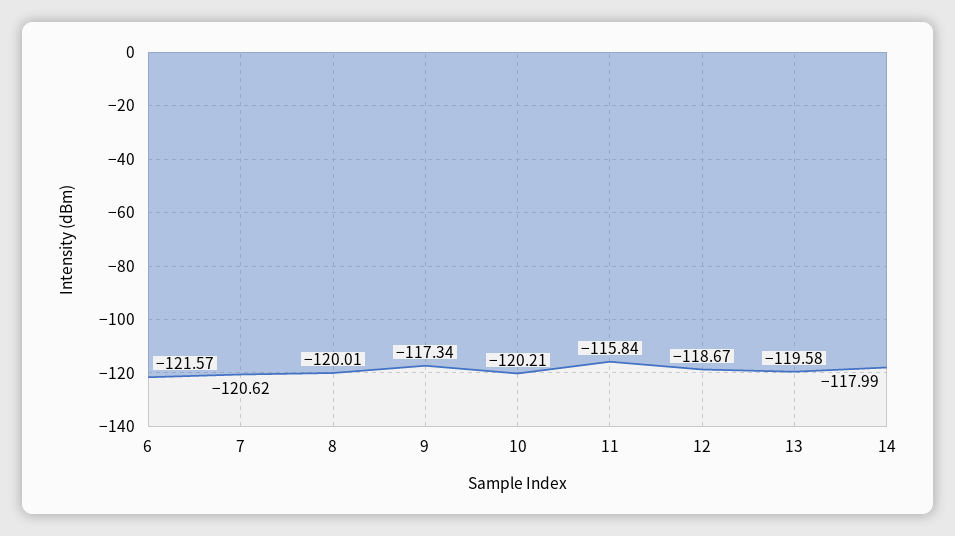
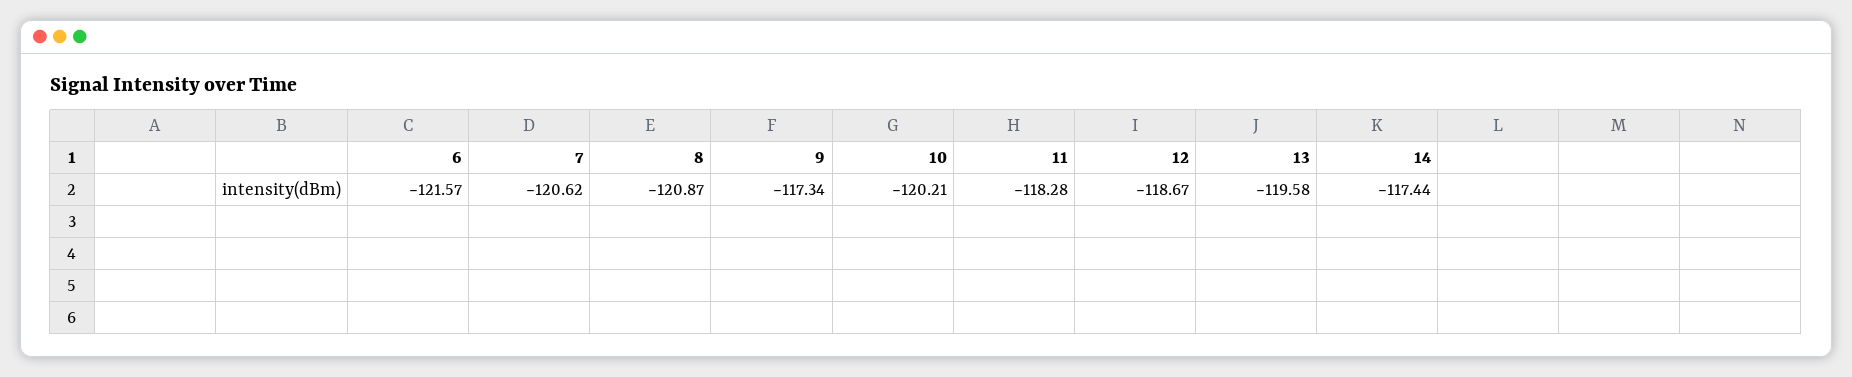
8: -120.01 -> -120.87
11: -115.84 -> -118.28
14: -117.99 -> -117.44

